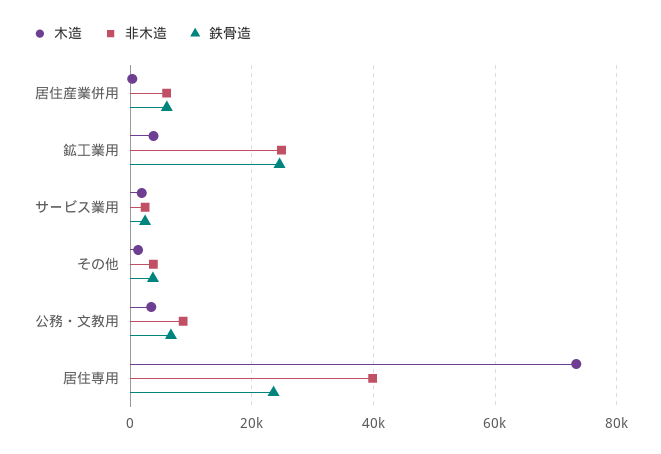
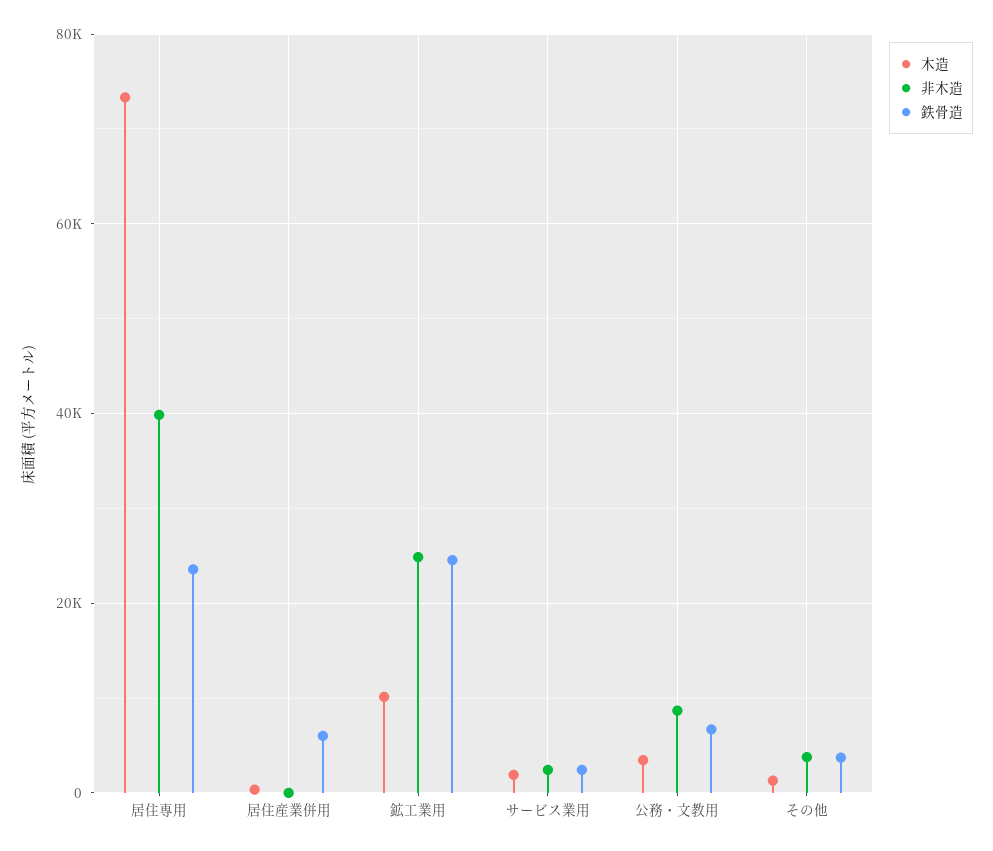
非木造, 居住産業併用: 6000 -> 0
木造, 鉱工業用: 4000 -> 10000

